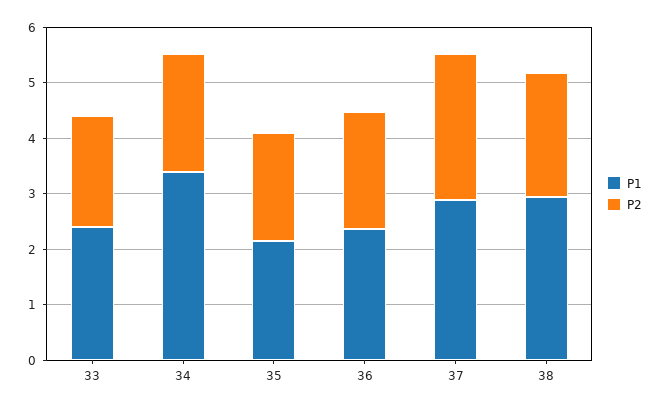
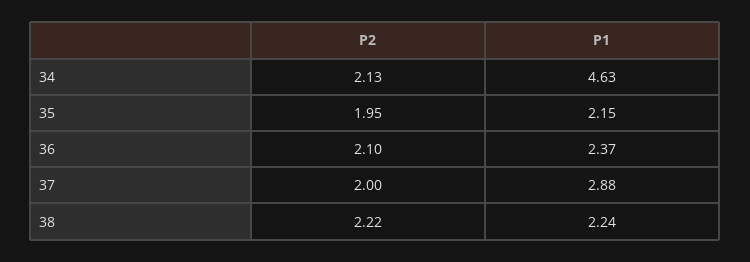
P1, 33: 2.4 -> none
P2, 33: 2 -> none
P1, 34: 3.4 -> 4.63
P2, 37: 2.6 -> 2
P1, 38: 3 -> 2.24

